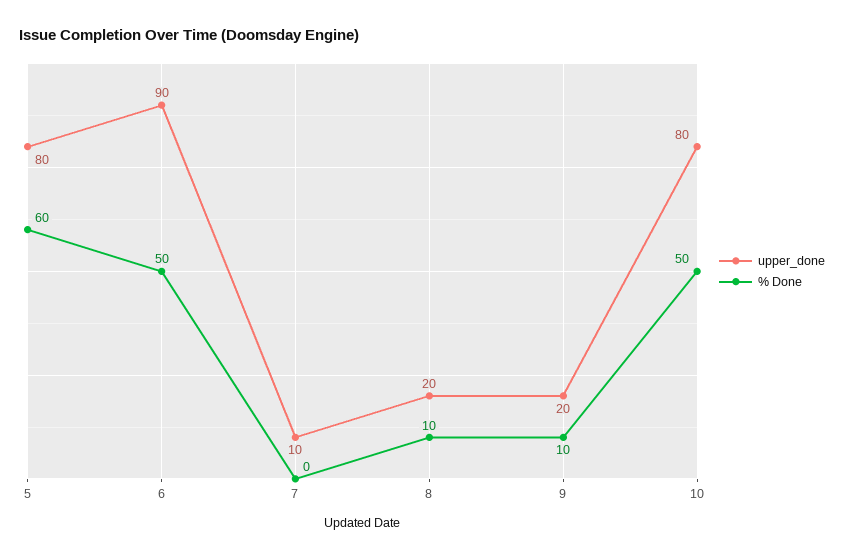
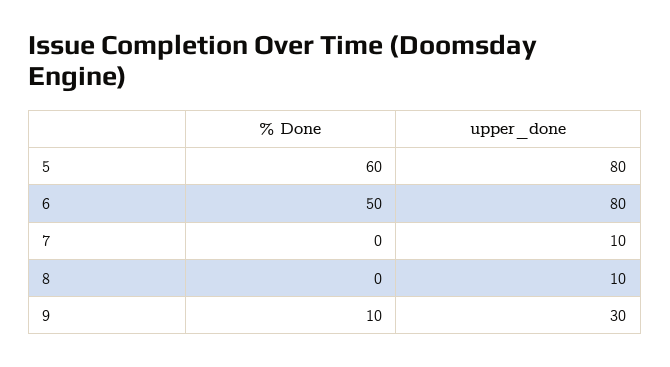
upper_done, 6: 90 -> 80
upper_done, 8: 20 -> 10
% Done, 8: 10 -> 0
upper_done, 9: 20 -> 30
upper_done, 10: 80 -> none
% Done, 10: 50 -> none

